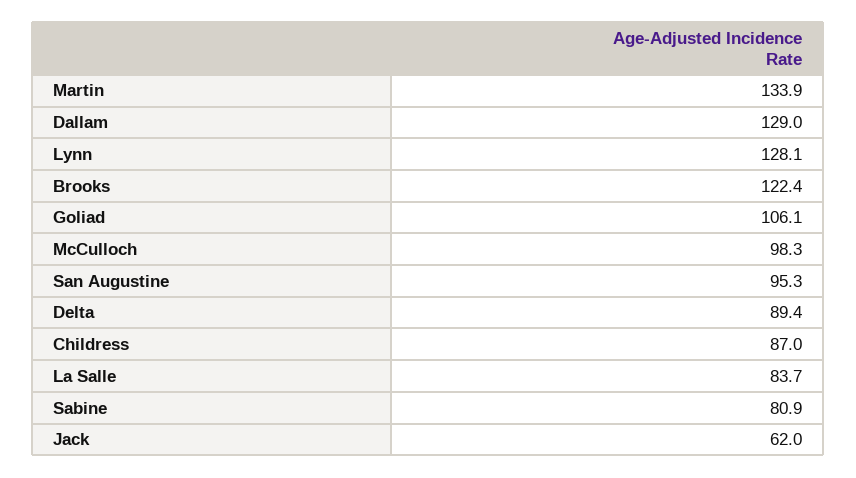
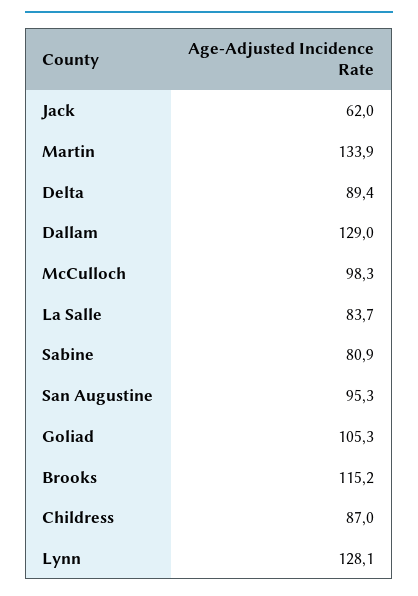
Brooks: 122.4 -> 115.2
Goliad: 106.1 -> 105.3

